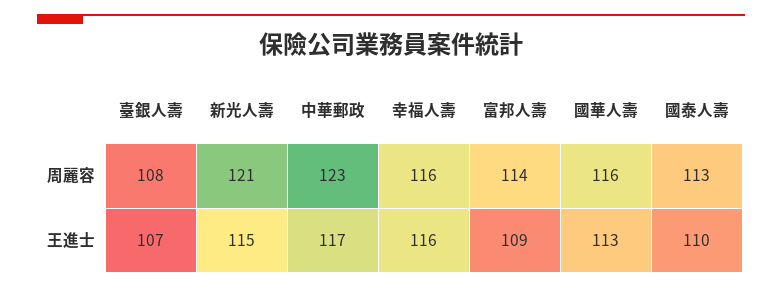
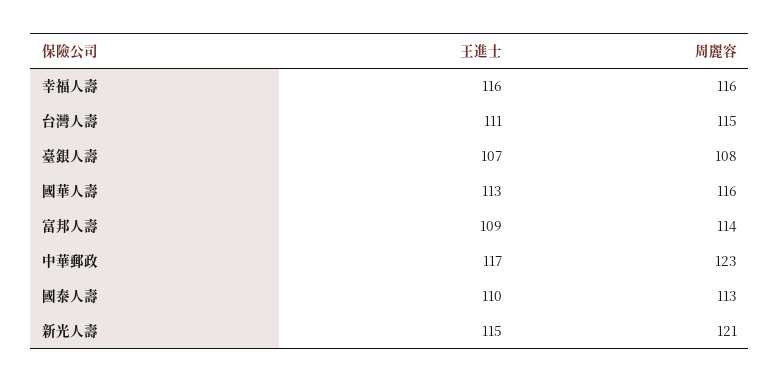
台灣人壽, 王進士: none -> 111
台灣人壽, 周麗容: none -> 115

